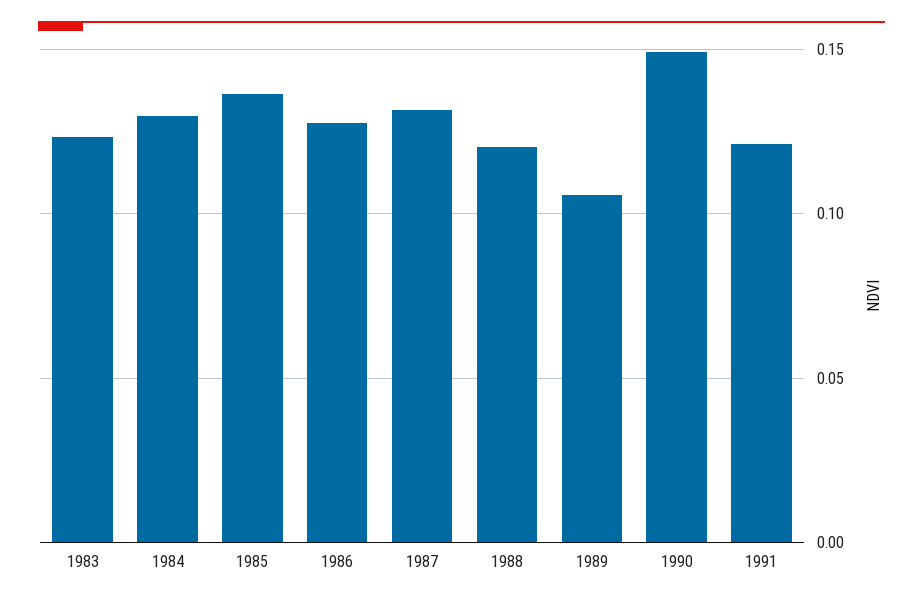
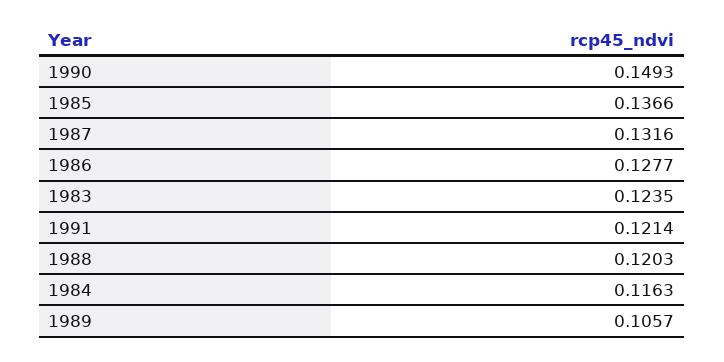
1984: 0.13 -> 0.1163

